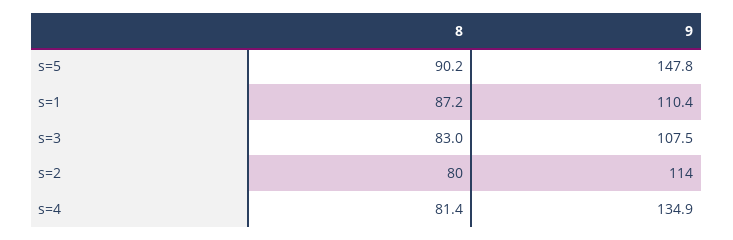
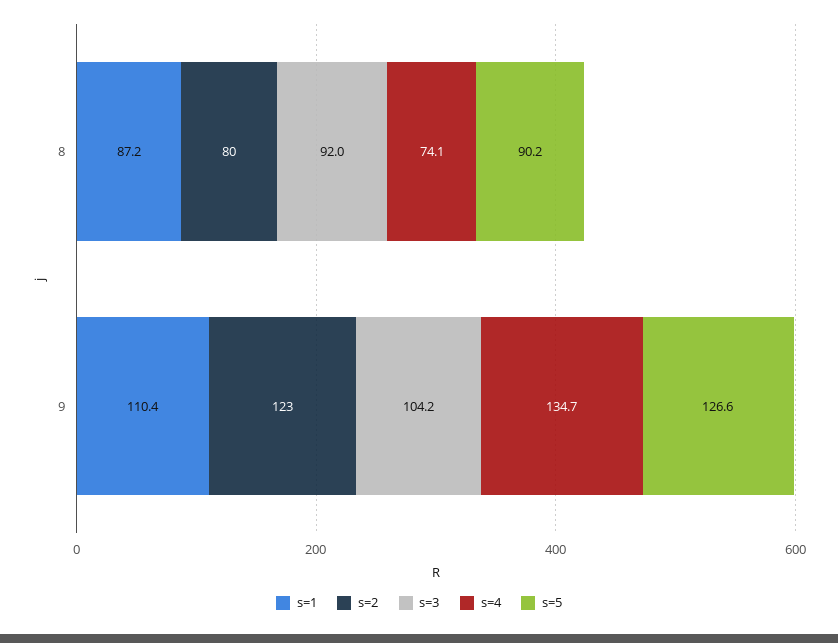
s=5, 9: 147.8 -> 126.6
s=3, 8: 83 -> 92
s=3, 9: 107.5 -> 104.2
s=2, 9: 114 -> 123
s=4, 8: 81.4 -> 74.1
s=4, 9: 134.9 -> 134.7

